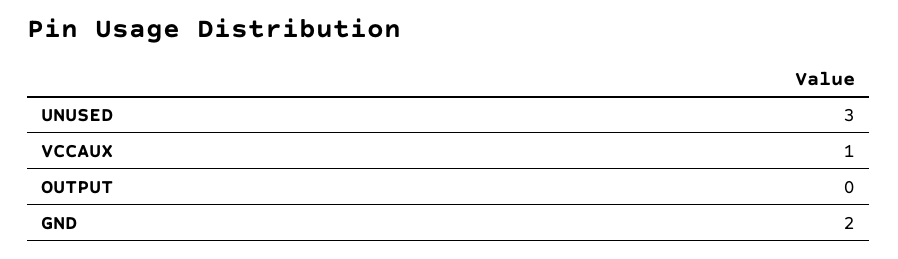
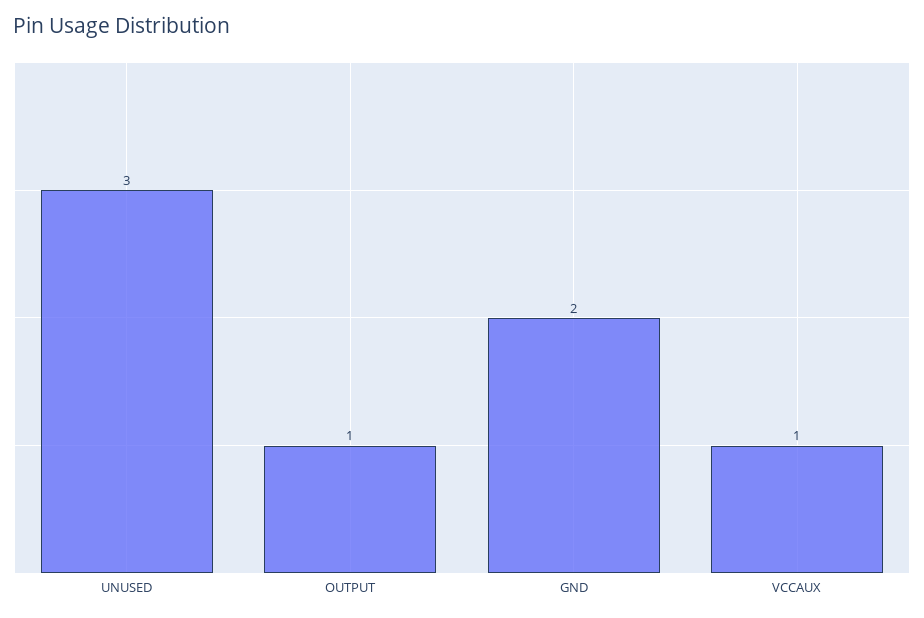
OUTPUT: 0 -> 1

